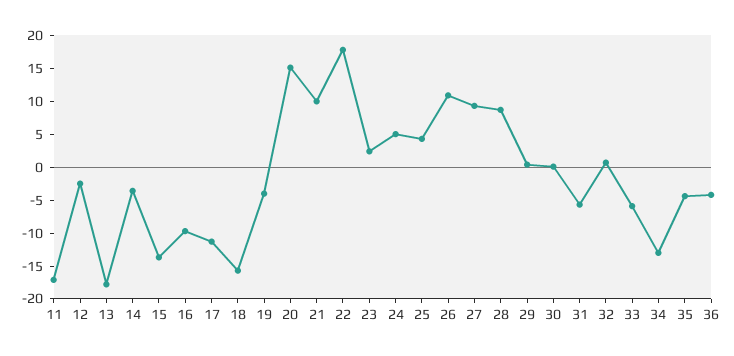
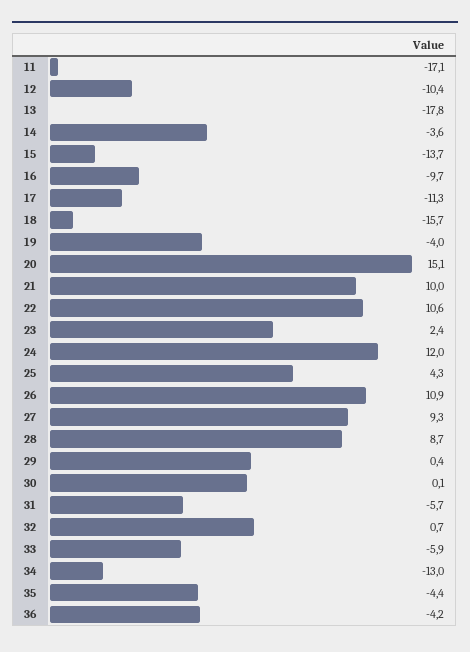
12: -2.5 -> -10.4
22: 17.5 -> 10.6
24: 5 -> 12

